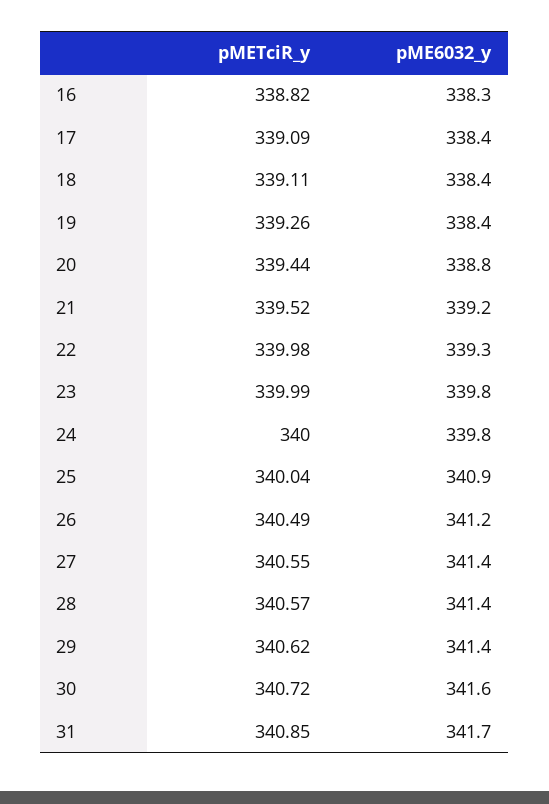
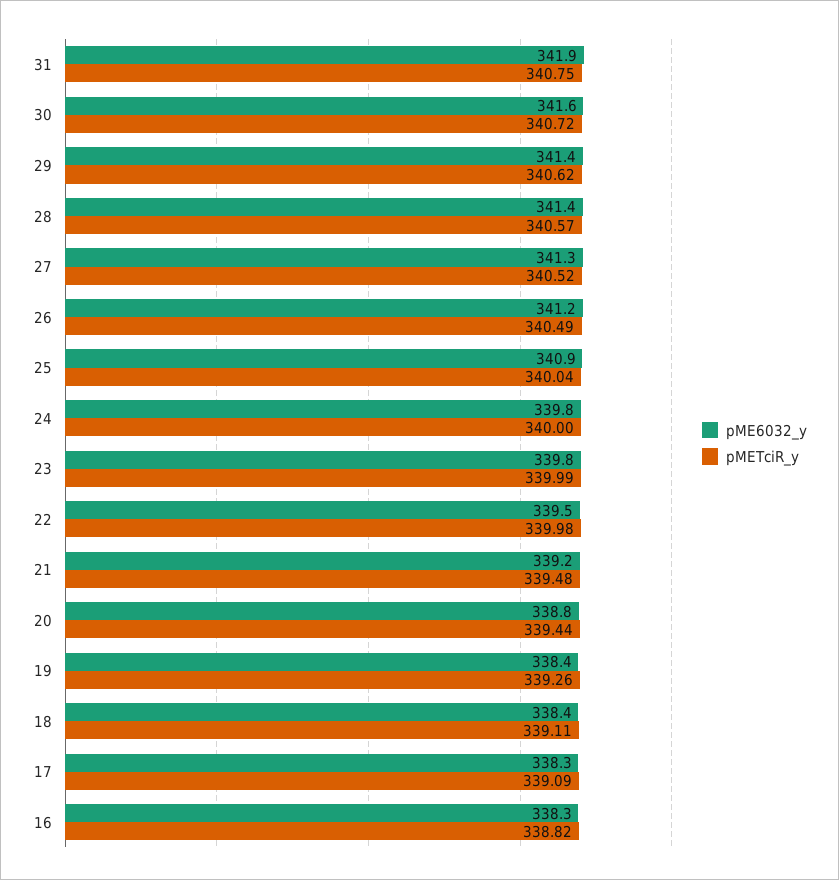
pME6032_y, 17: 338.4 -> 338.3
pMETciR_y, 21: 339.52 -> 339.48
pME6032_y, 22: 339.3 -> 339.5
pMETciR_y, 27: 340.55 -> 340.52
pME6032_y, 27: 341.4 -> 341.3
pMETciR_y, 31: 340.85 -> 340.75
pME6032_y, 31: 341.7 -> 341.9

